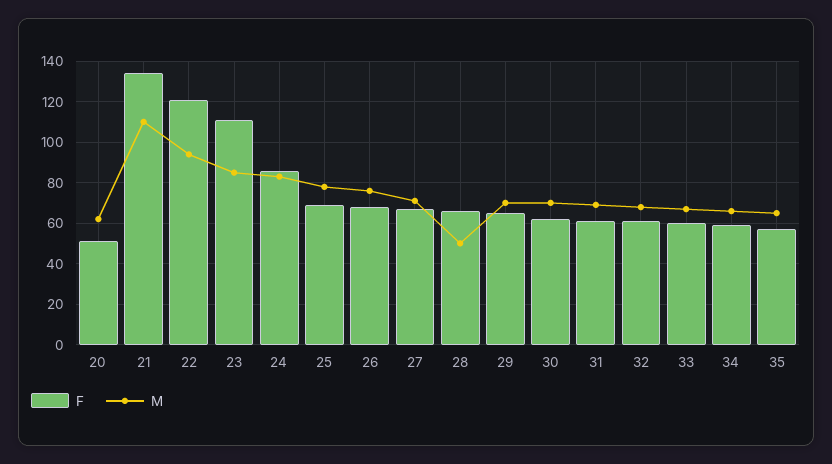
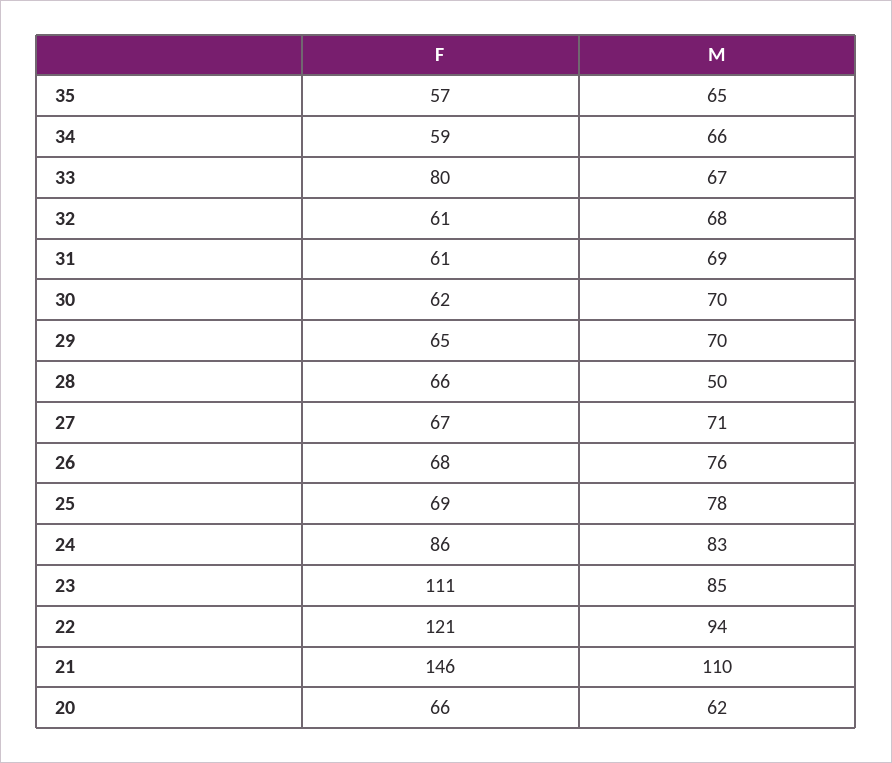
F, 20: 50 -> 66
F, 21: 135 -> 146
F, 33: 60 -> 80

